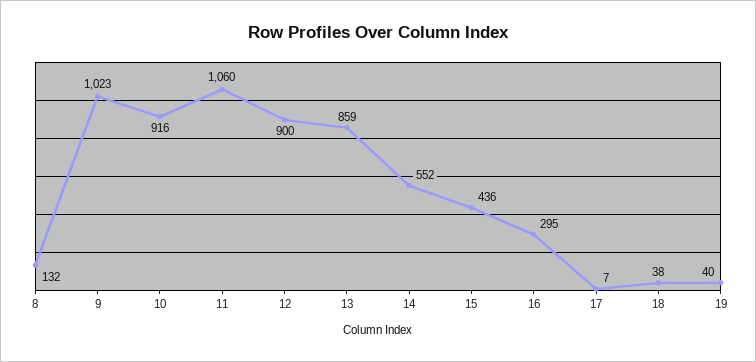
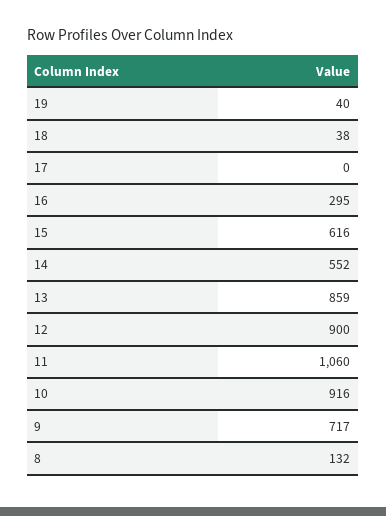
9: 1023 -> 717
15: 436 -> 616
17: 7 -> 0

